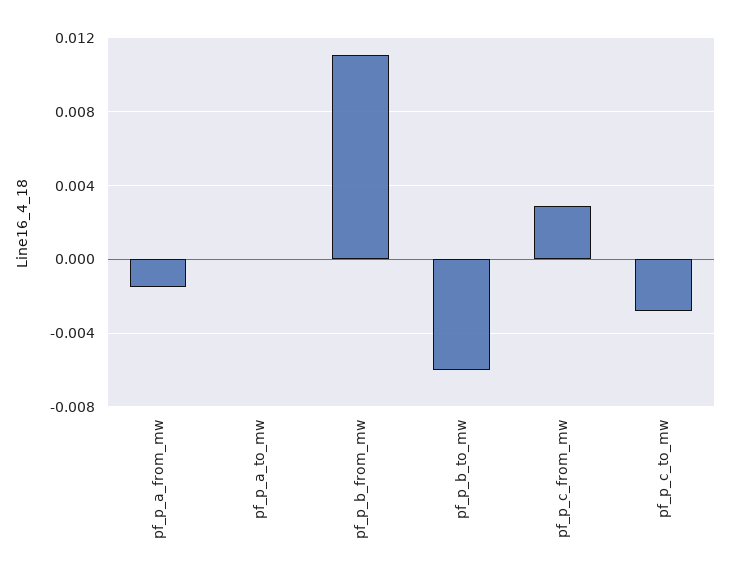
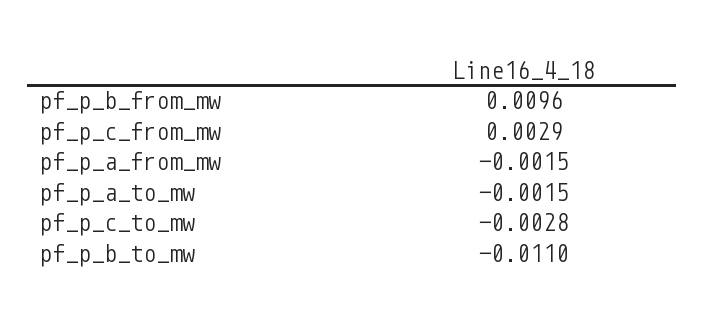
pf_p_a_to_mw: 0 -> -0.0015
pf_p_b_from_mw: 0.011 -> 0.0096
pf_p_b_to_mw: -0.006 -> -0.011

